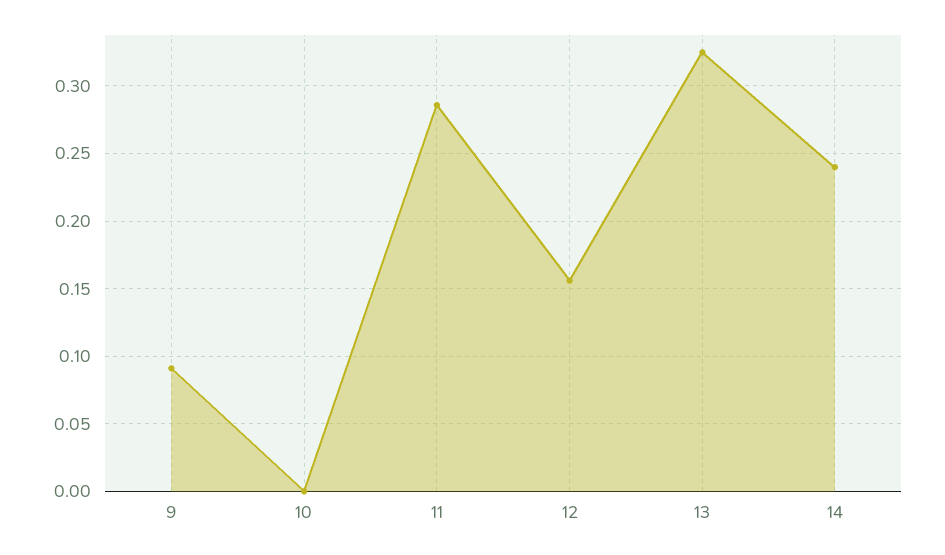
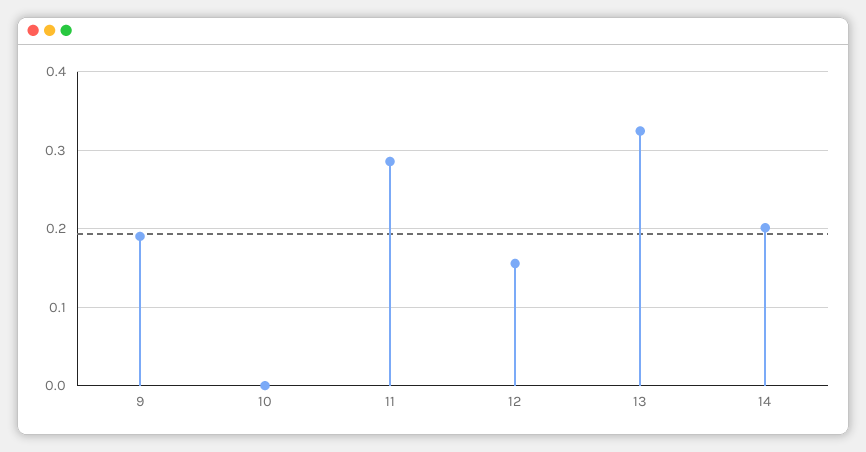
9: 0.09 -> 0.19
14: 0.24 -> 0.2

